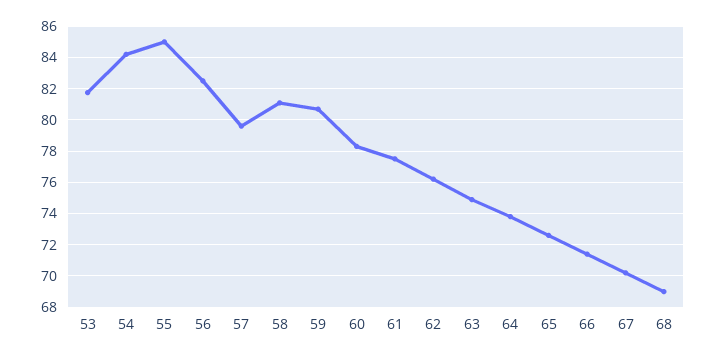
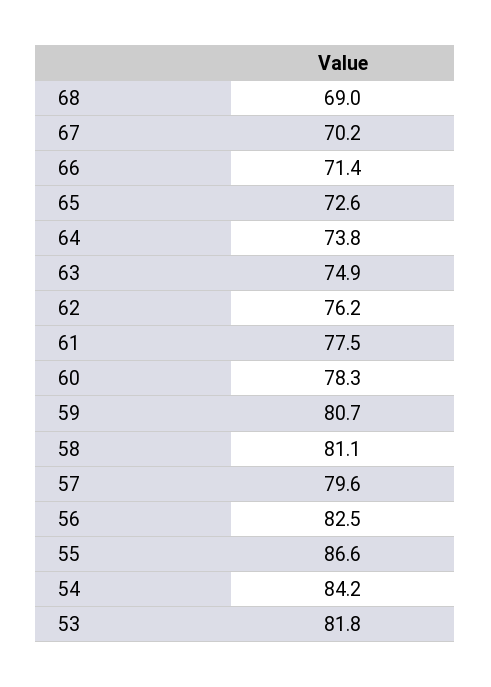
55: 85 -> 86.6

